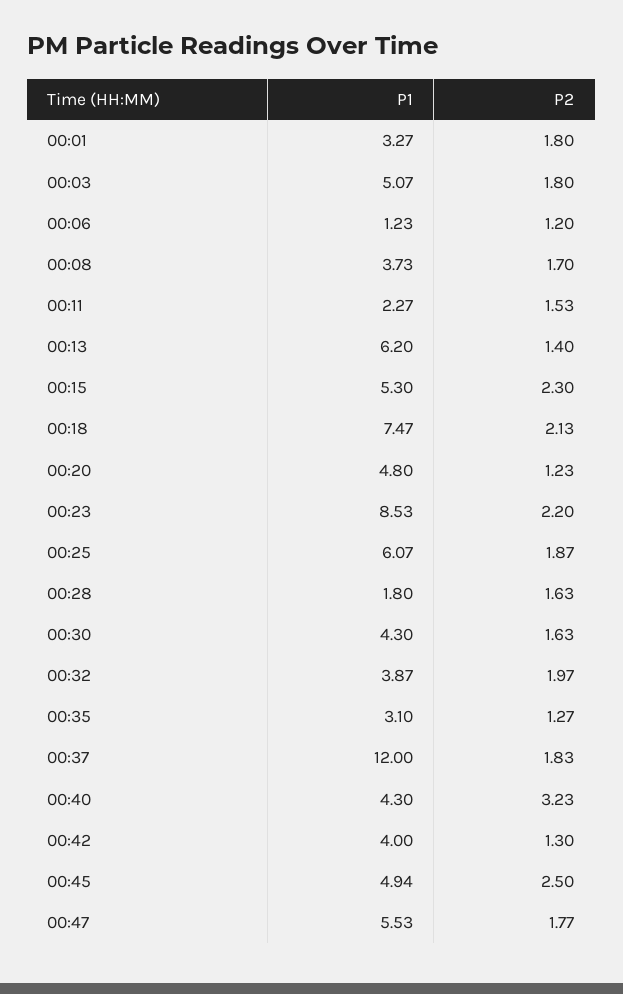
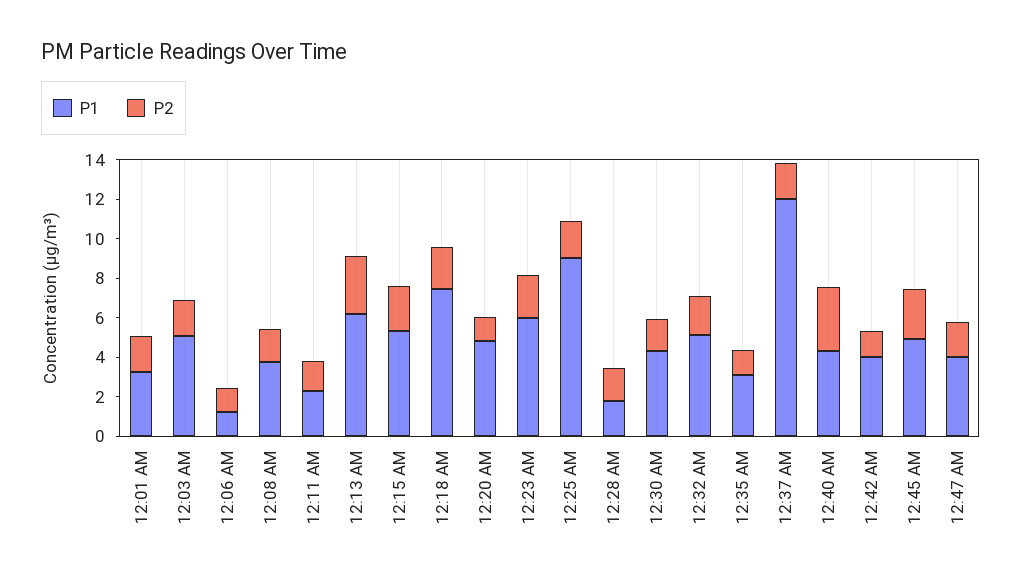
P2, 00:13: 1.4 -> 3
P1, 00:23: 8.53 -> 6
P1, 00:25: 6.07 -> 9
P1, 00:32: 3.87 -> 5
P1, 00:47: 5.53 -> 4

